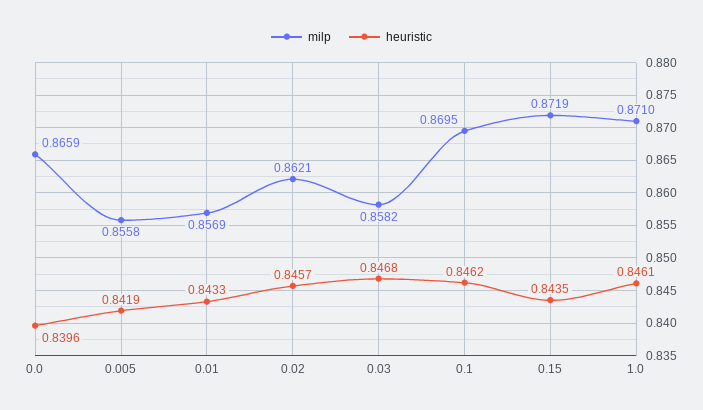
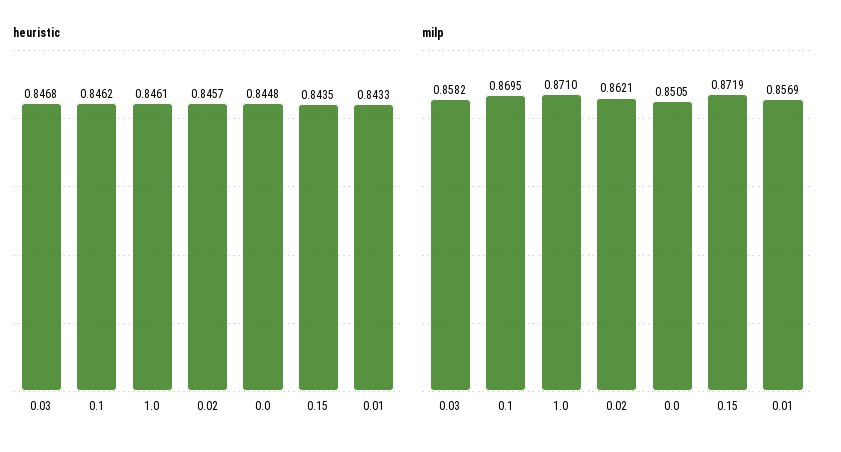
milp, 0.0: 0.8659 -> 0.8505
heuristic, 0.0: 0.8396 -> 0.8448
milp, 0.005: 0.8558 -> none
heuristic, 0.005: 0.8419 -> none

